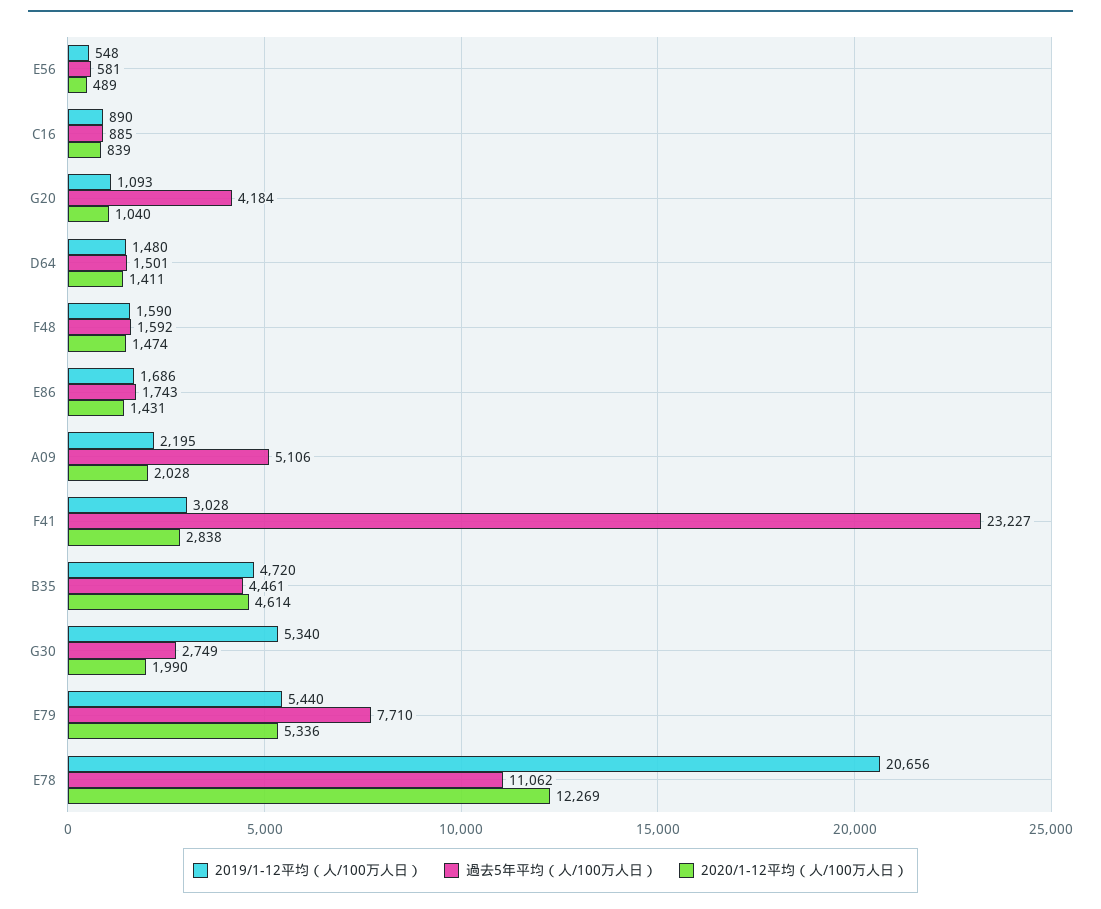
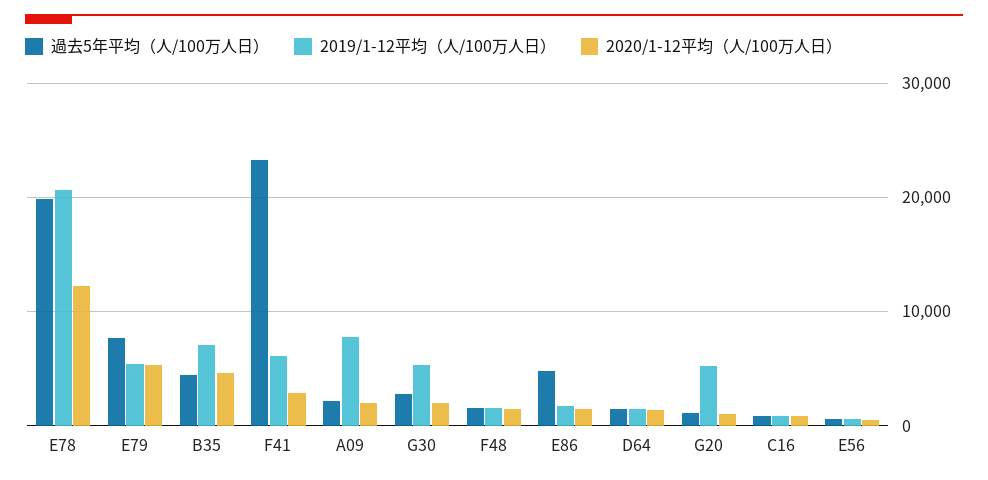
2019/1-12平均（人/100万人日）, G20: 1093 -> 5000
過去5年平均（人/100万人日）, G20: 4184 -> 1000
過去5年平均（人/100万人日）, E86: 1743 -> 5000
2019/1-12平均（人/100万人日）, A09: 2195 -> 8000
過去5年平均（人/100万人日）, A09: 5106 -> 2000
2019/1-12平均（人/100万人日）, F41: 3028 -> 6000
2019/1-12平均（人/100万人日）, B35: 4720 -> 7000
過去5年平均（人/100万人日）, E78: 11062 -> 20000

